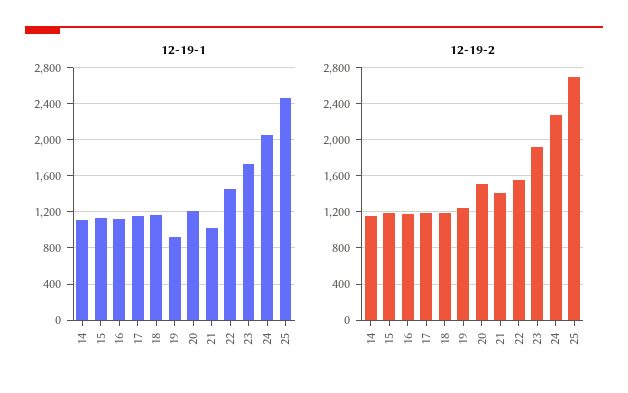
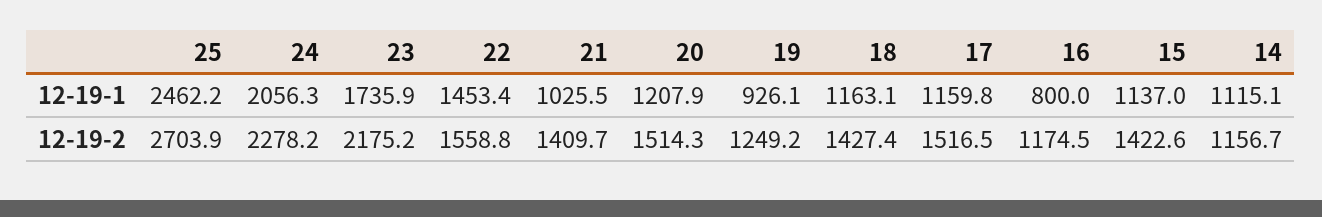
12-19-1, 16: 1100 -> 800
12-19-2, 15: 1200 -> 1422.6
12-19-2, 17: 1200 -> 1516.5
12-19-2, 18: 1200 -> 1427.4
12-19-2, 23: 1900 -> 2175.2

